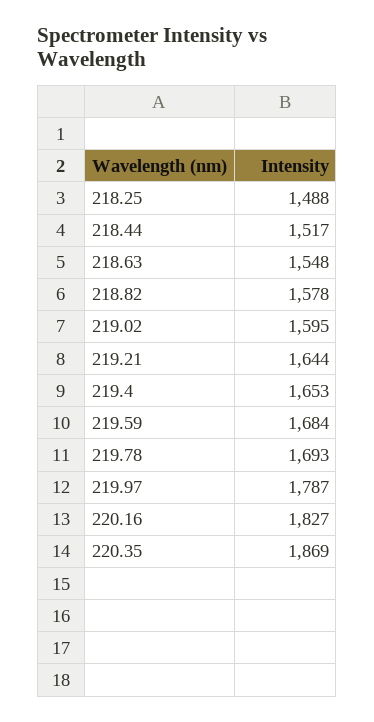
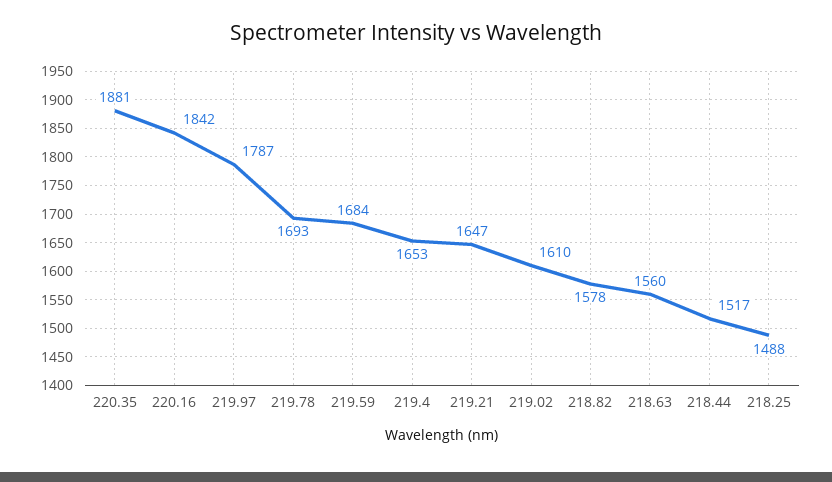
218.63: 1548 -> 1560
219.02: 1595 -> 1610
219.21: 1644 -> 1647
220.16: 1827 -> 1842
220.35: 1869 -> 1881

